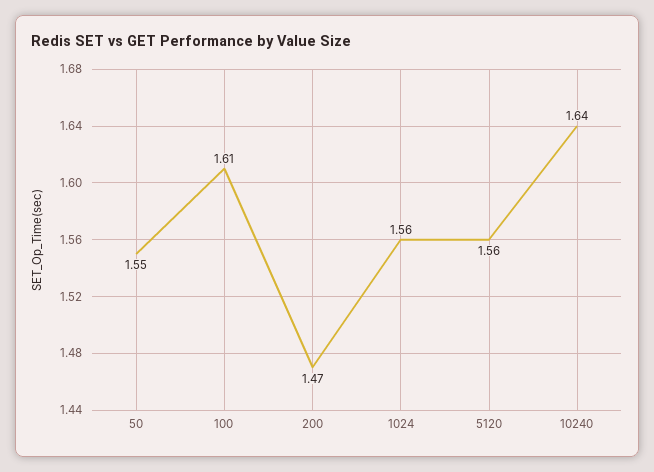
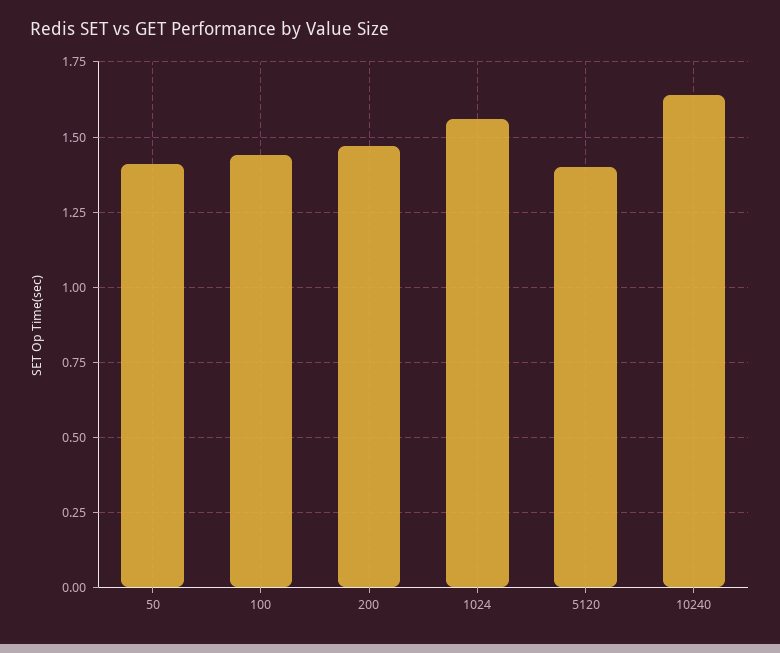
50: 1.55 -> 1.4
100: 1.61 -> 1.45
5120: 1.56 -> 1.4

